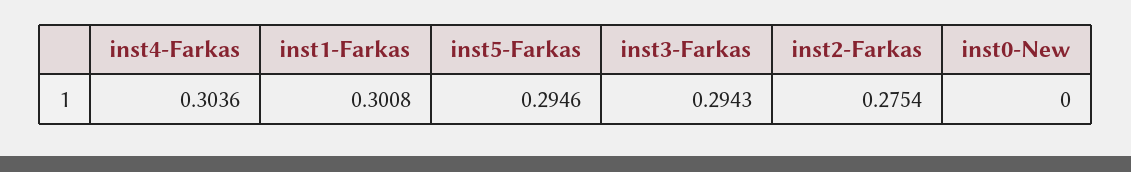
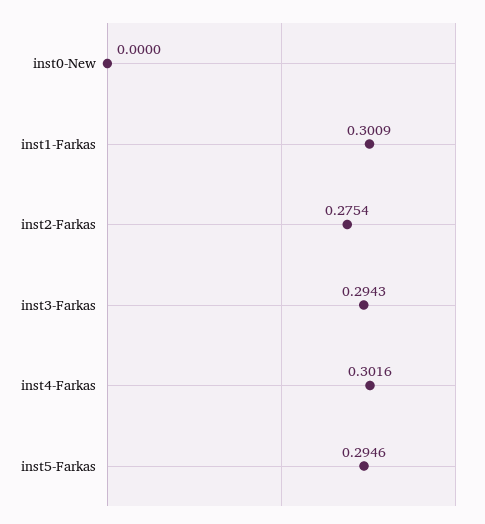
inst4-Farkas: 0.3036 -> 0.3016
inst1-Farkas: 0.3008 -> 0.3009

